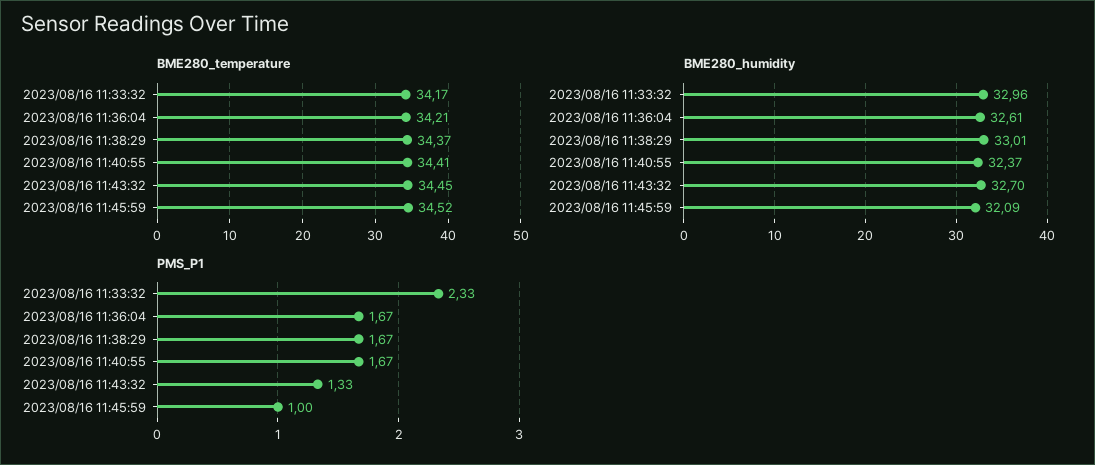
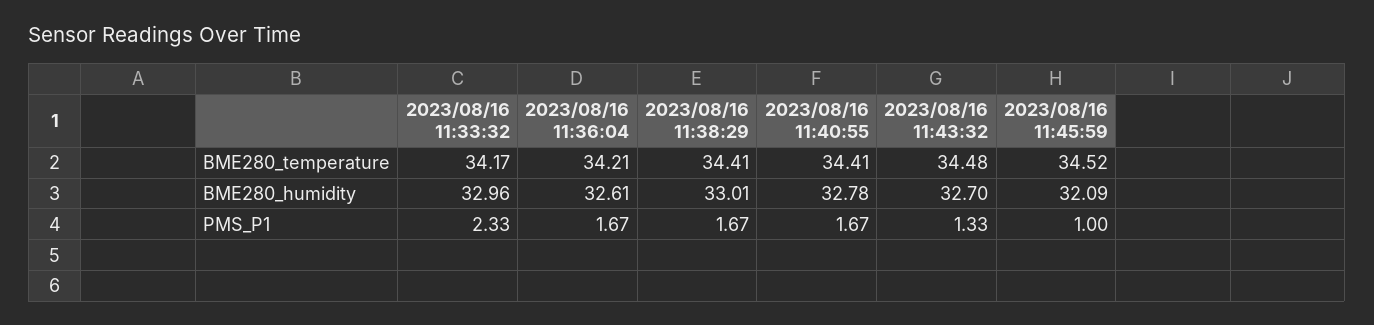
BME280_temperature, 2023/08/16 11:38:29: 34.37 -> 34.41
BME280_temperature, 2023/08/16 11:43:32: 34.45 -> 34.48
BME280_humidity, 2023/08/16 11:40:55: 32.37 -> 32.78

